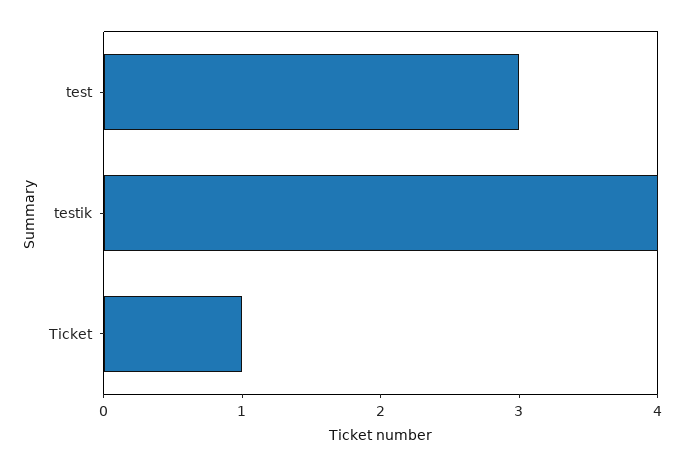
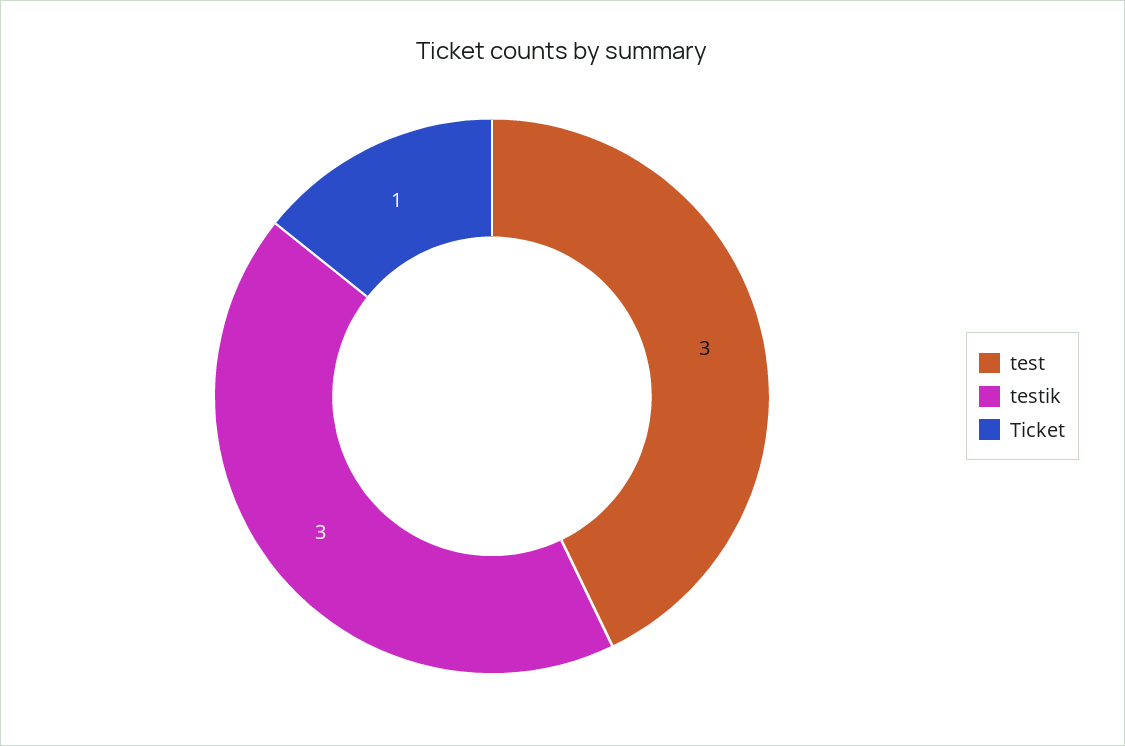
testik: 4 -> 3

